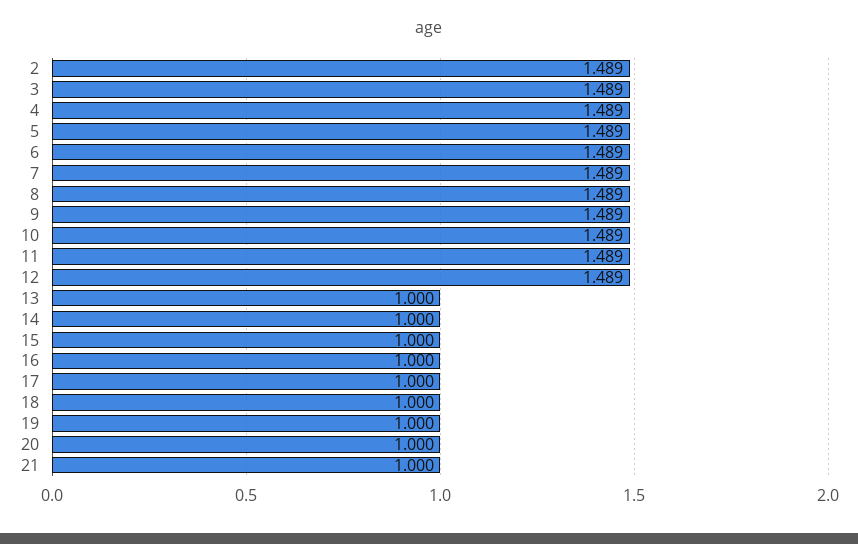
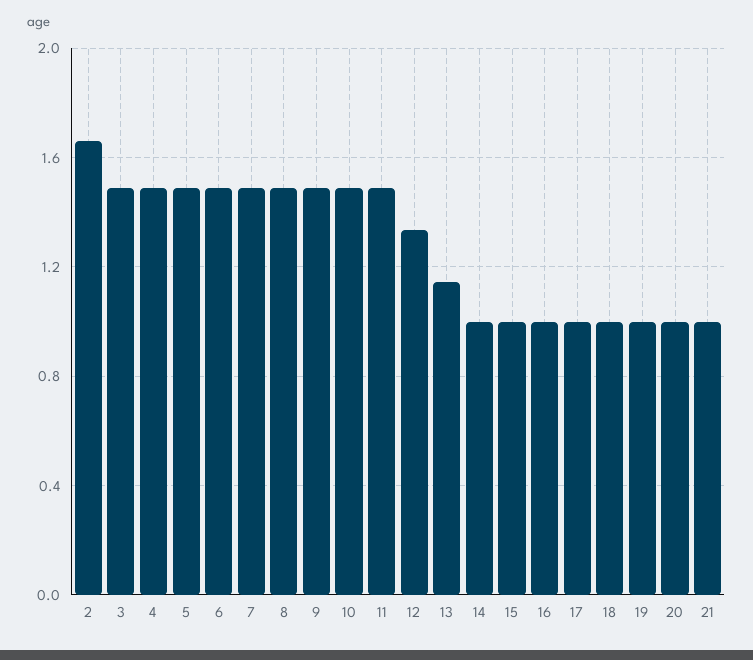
2: 1.489 -> 1.65
12: 1.489 -> 1.35
13: 1 -> 1.15

